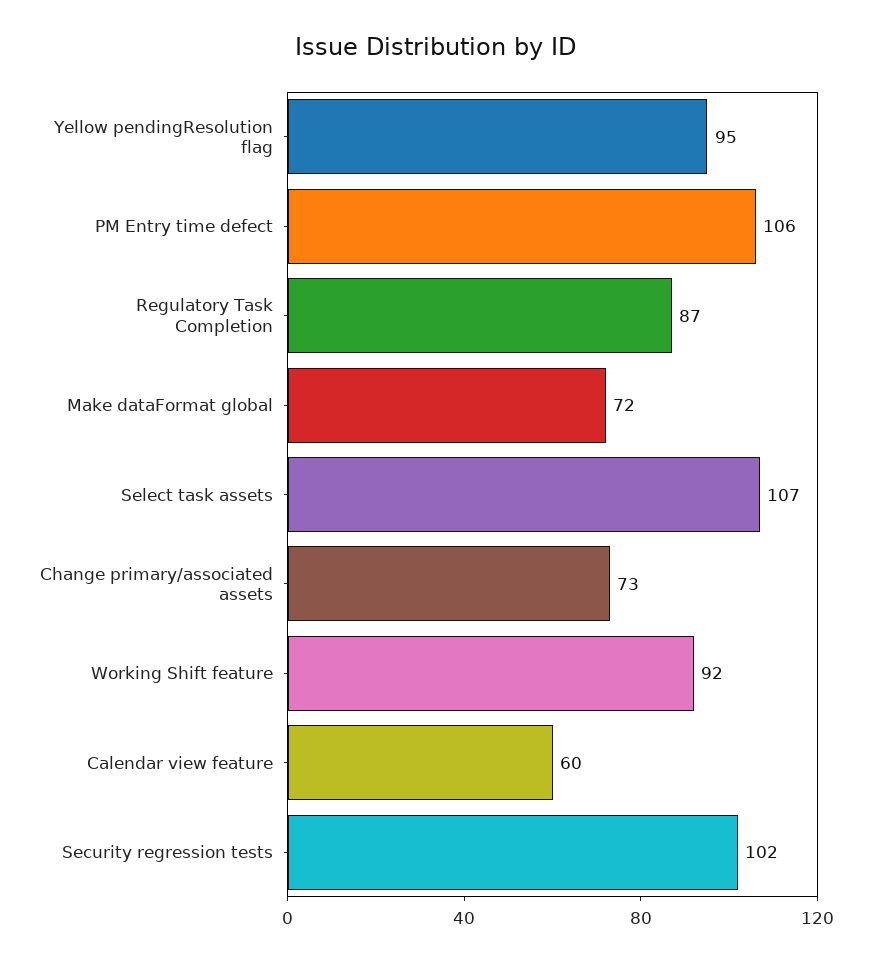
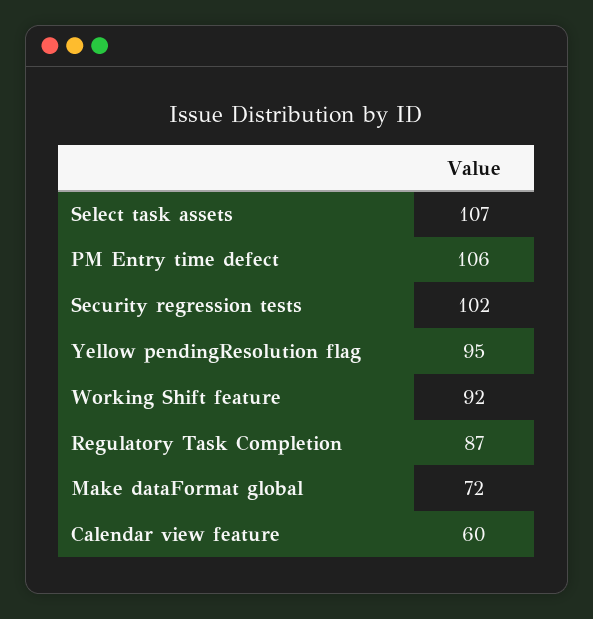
Change primary/associated assets: 73 -> none

